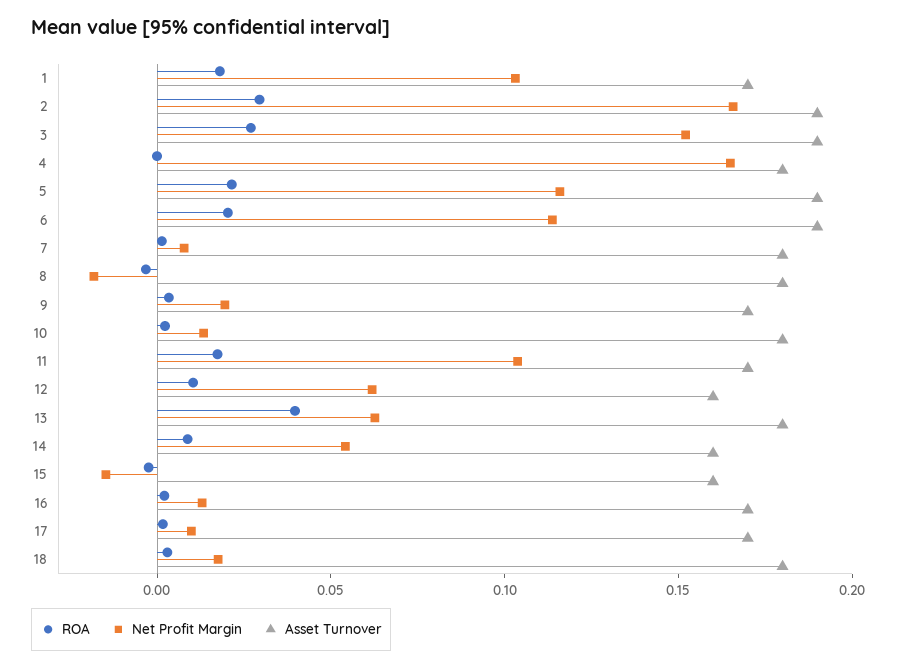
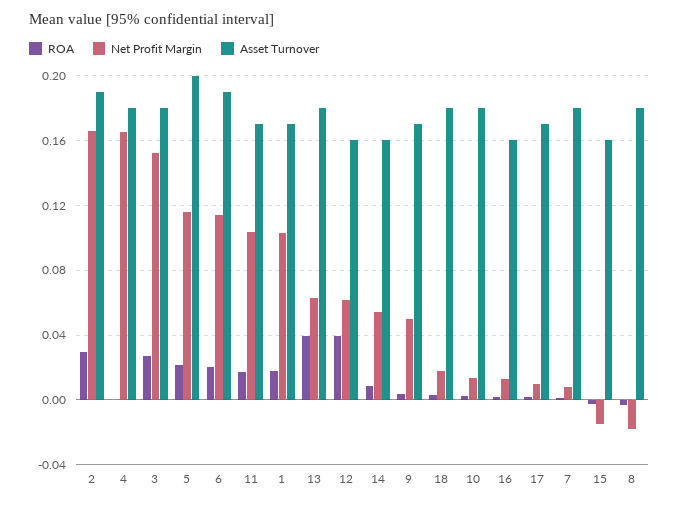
Asset Turnover, 3: 0.19 -> 0.18
Asset Turnover, 5: 0.19 -> 0.2
Net Profit Margin, 9: 0.02 -> 0.05
ROA, 12: 0.01 -> 0.04
Asset Turnover, 16: 0.17 -> 0.16

